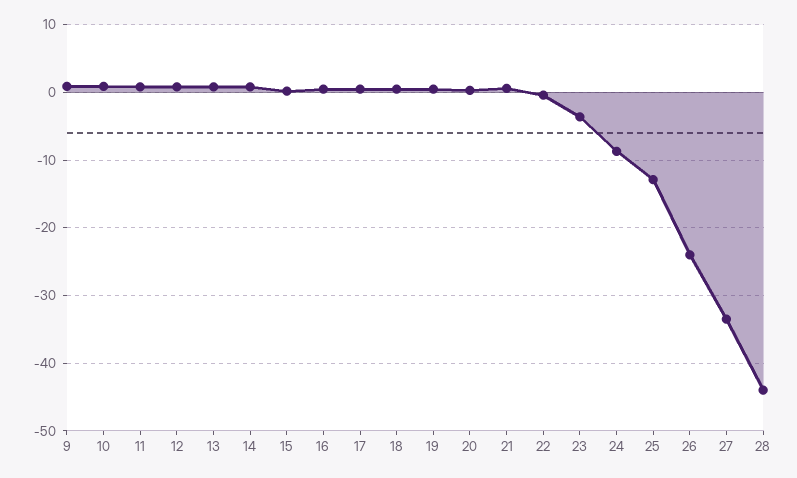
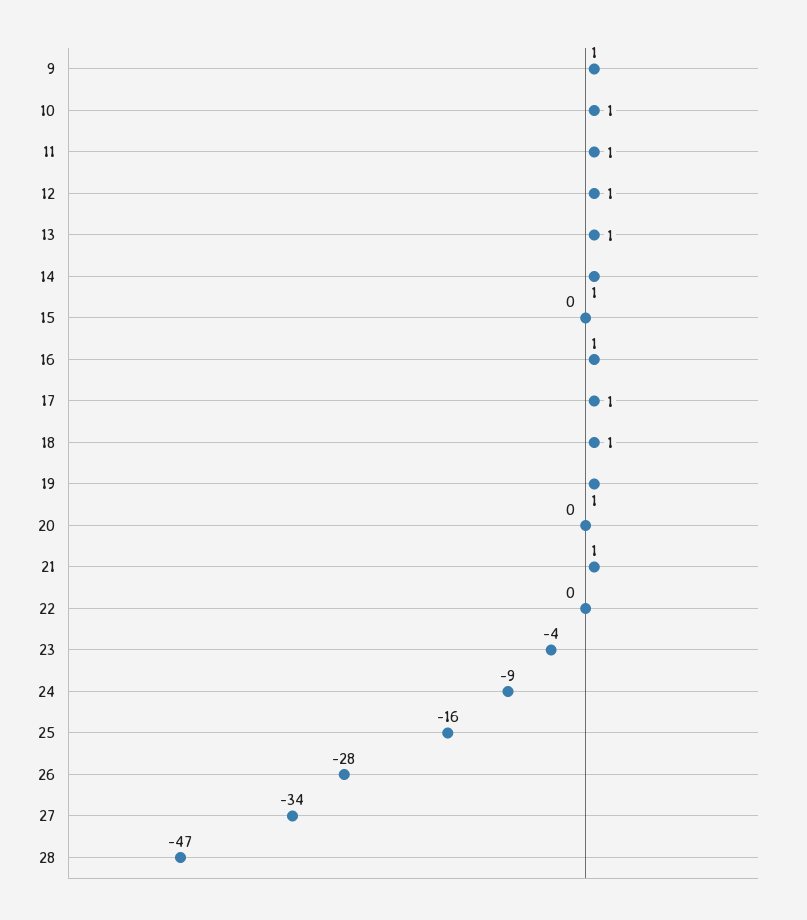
25: -13 -> -16
26: -24 -> -28
28: -44 -> -47

